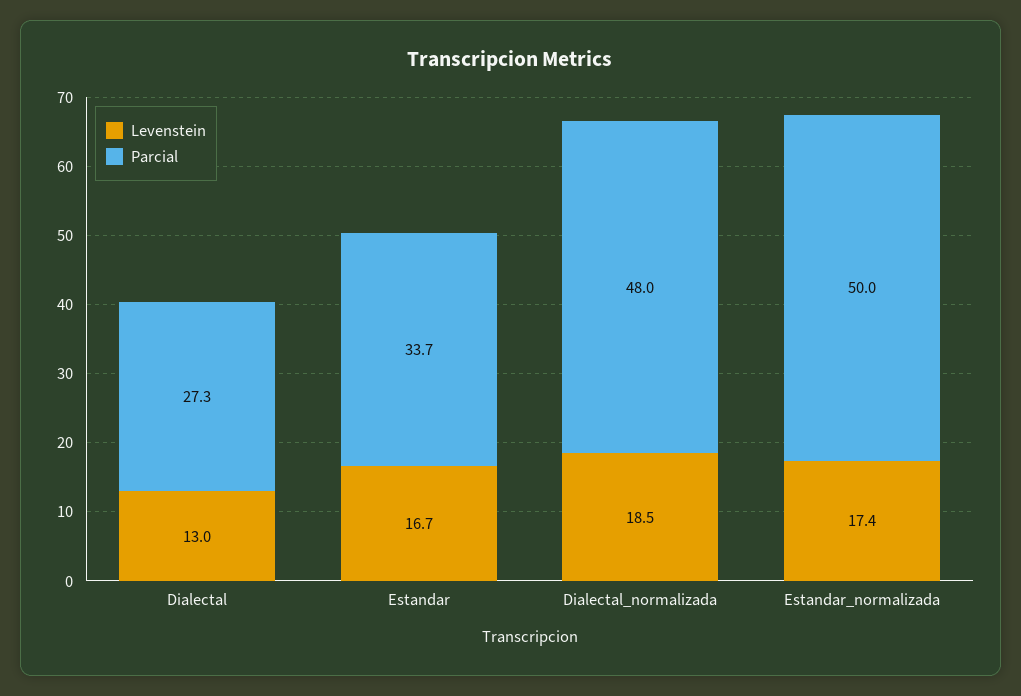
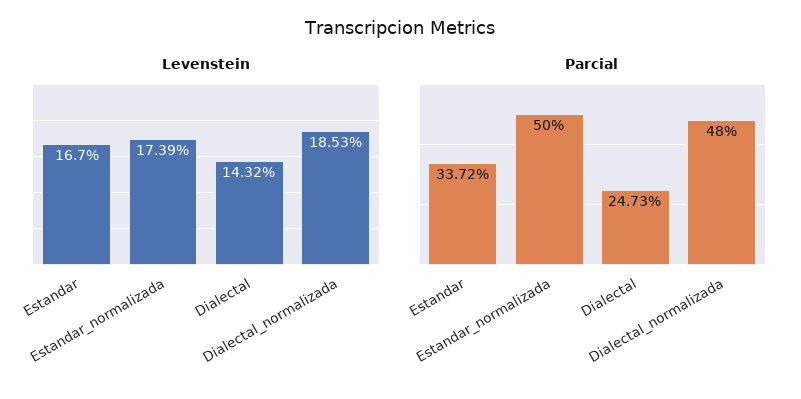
Levenstein, Dialectal: 13 -> 14.32
Parcial, Dialectal: 27.3 -> 24.73

